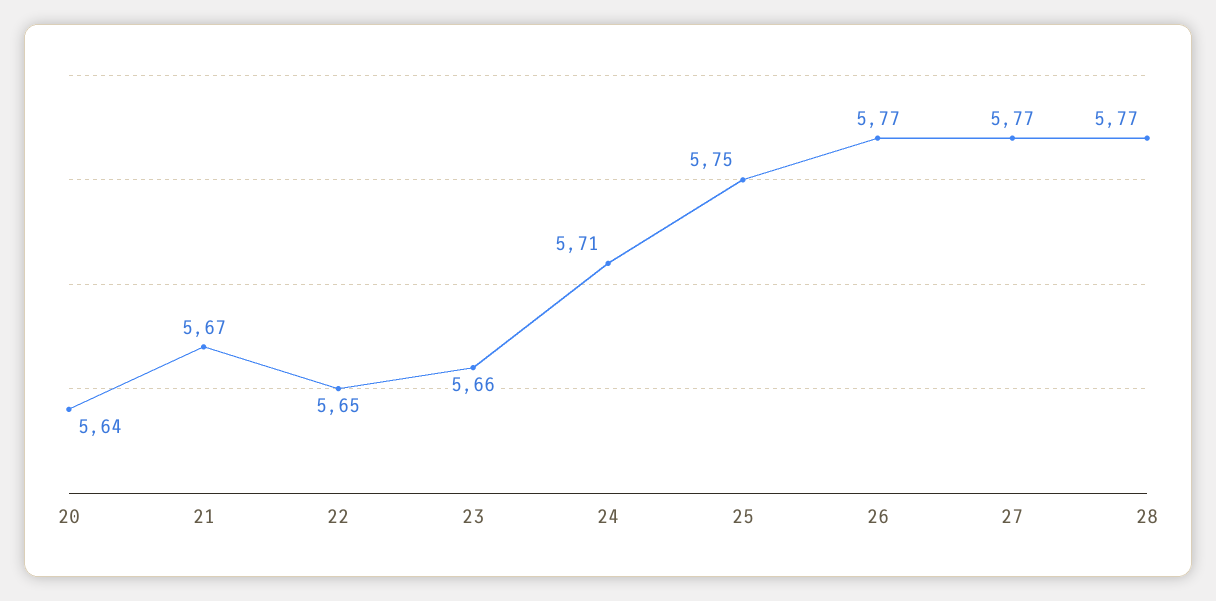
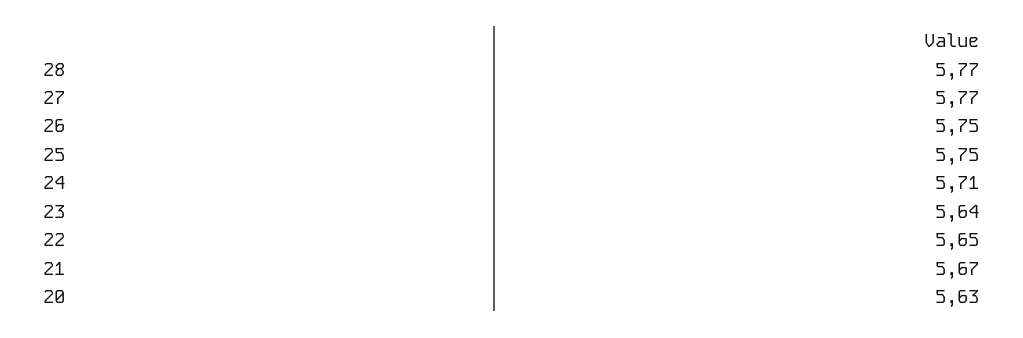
20: 5.64 -> 5.63
23: 5.66 -> 5.64
26: 5.77 -> 5.75

